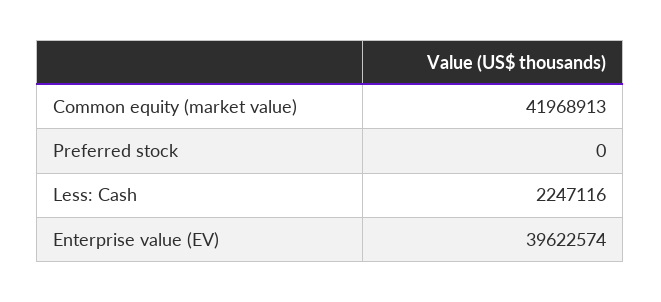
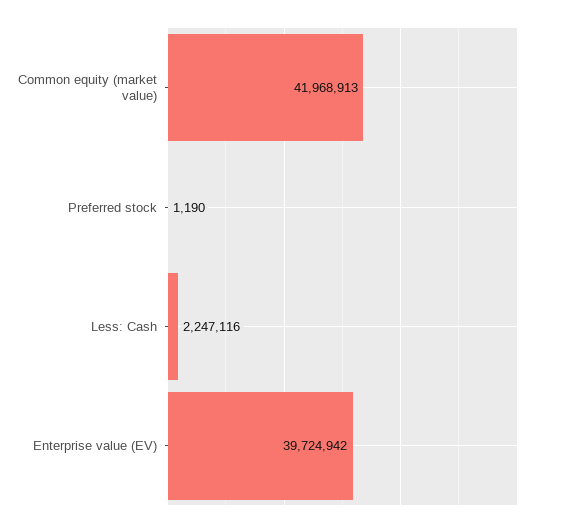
Preferred stock: 0 -> 1190
Enterprise value (EV): 39622574 -> 39724942

